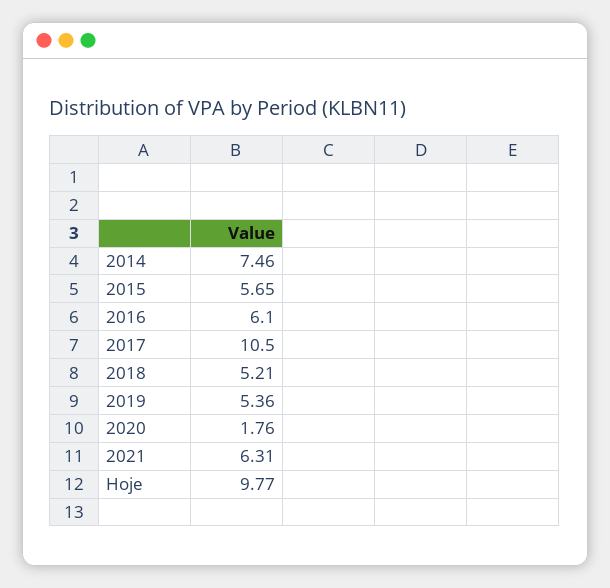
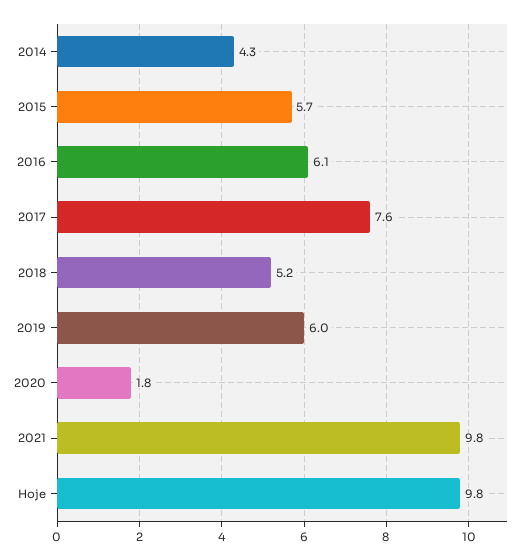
2014: 7.46 -> 4.3
2017: 10.5 -> 7.6
2019: 5.36 -> 6
2021: 6.31 -> 9.8

